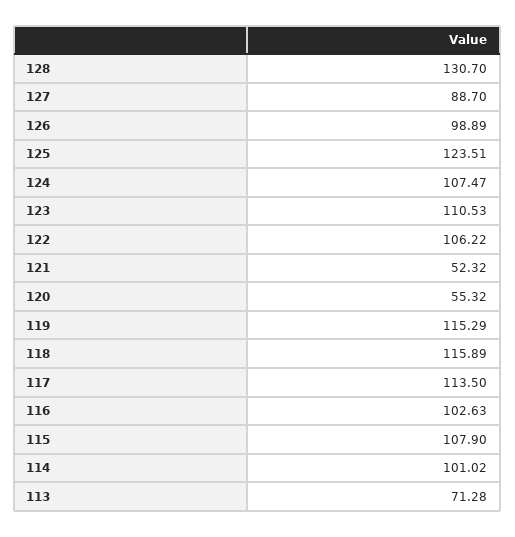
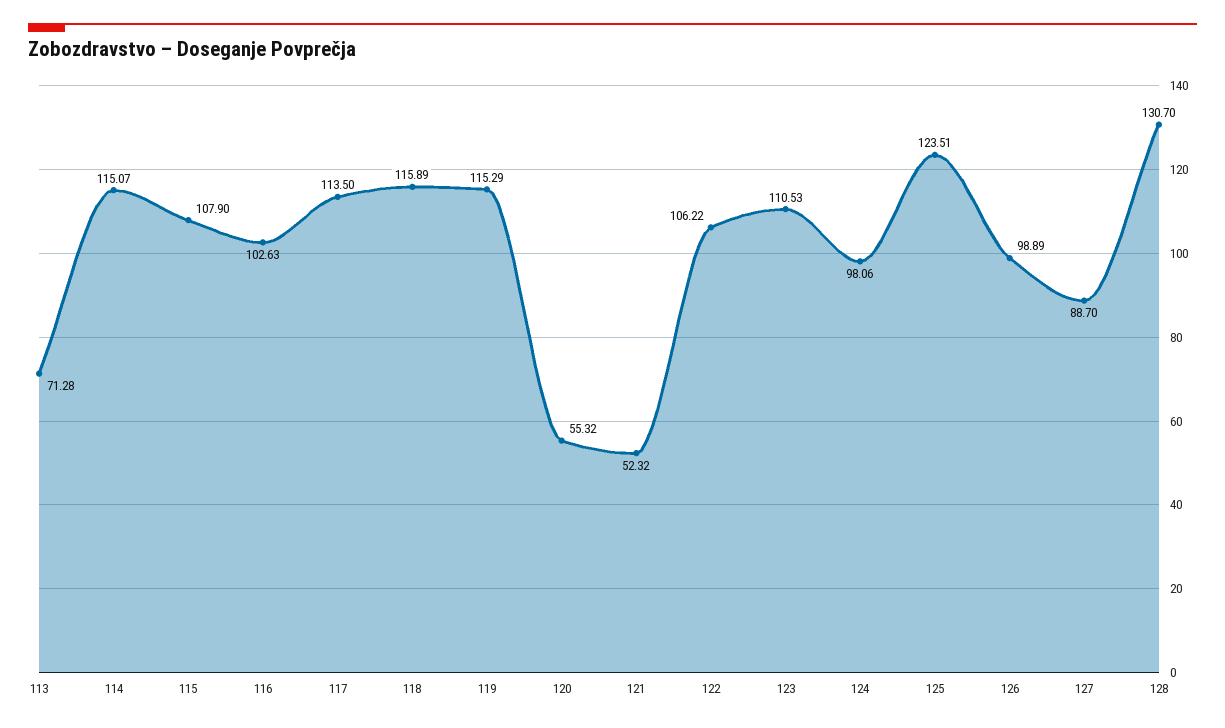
124: 107.47 -> 98.06
114: 101.02 -> 115.07

